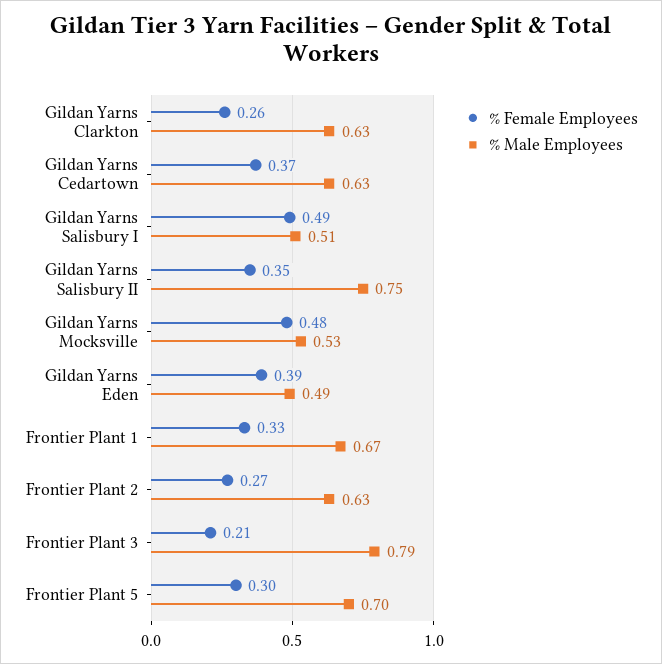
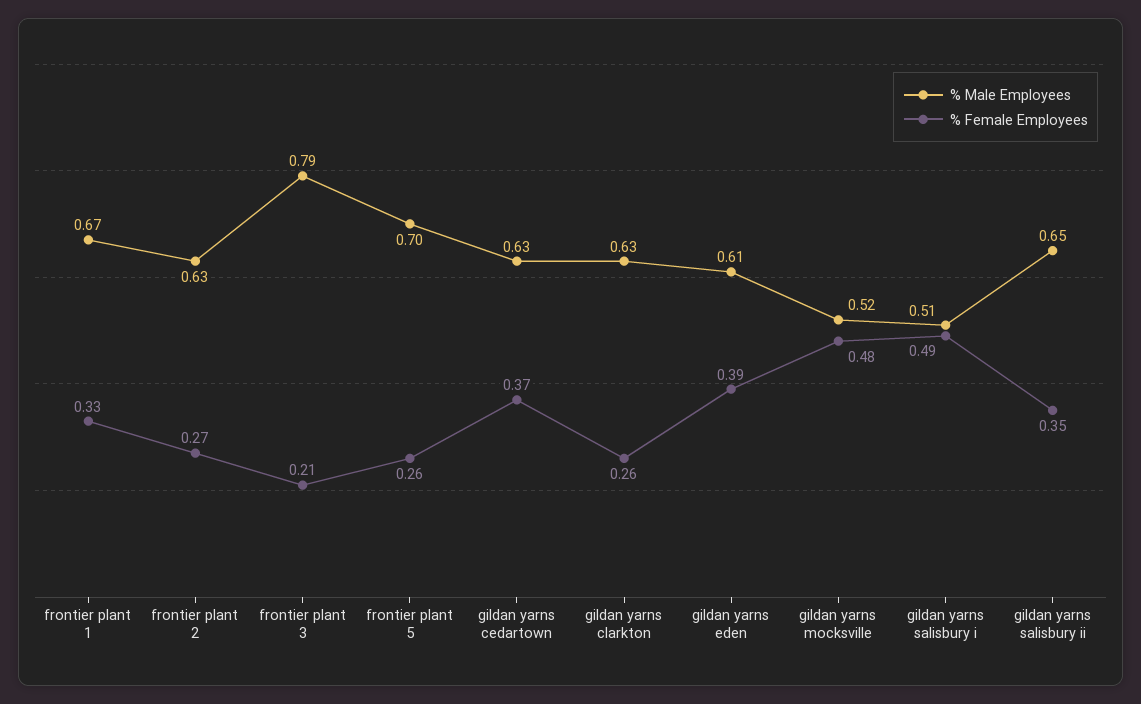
% Male Employees, Gildan Yarns Salisbury II: 0.75 -> 0.65
% Male Employees, Gildan Yarns Mocksville: 0.53 -> 0.52
% Male Employees, Gildan Yarns Eden: 0.49 -> 0.61
% Female Employees, Frontier Plant 5: 0.3 -> 0.26

